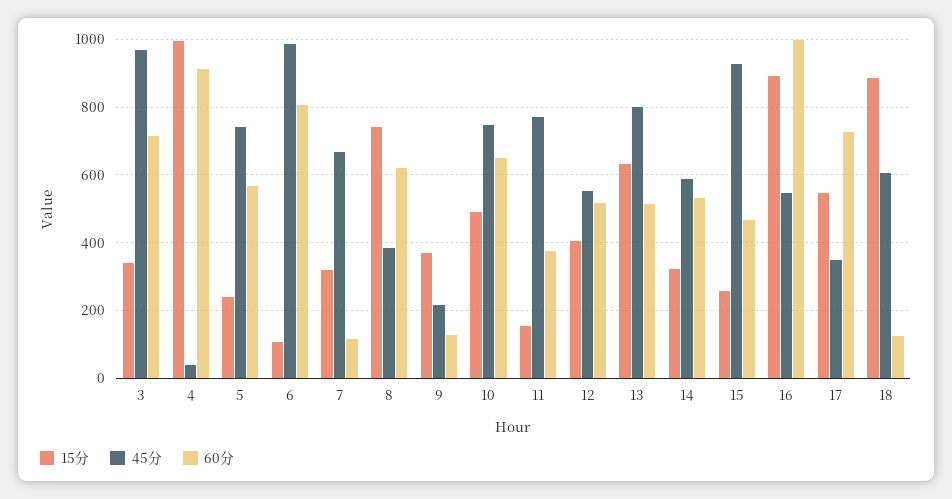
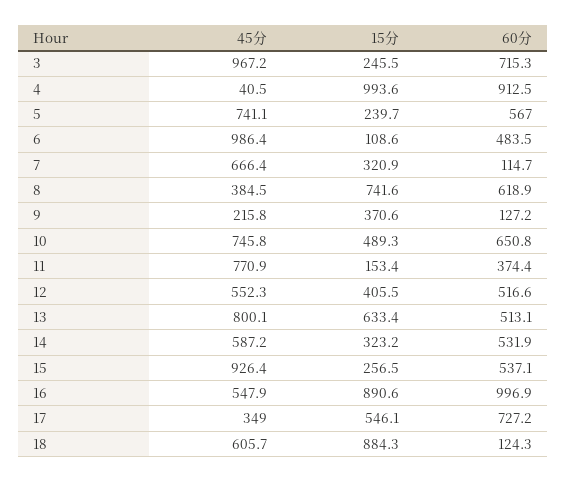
15分, 3: 340 -> 245.5
60分, 6: 800 -> 483.5
60分, 15: 460 -> 537.1

